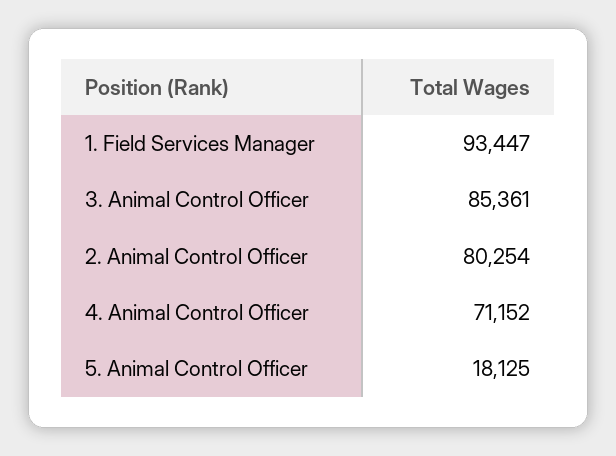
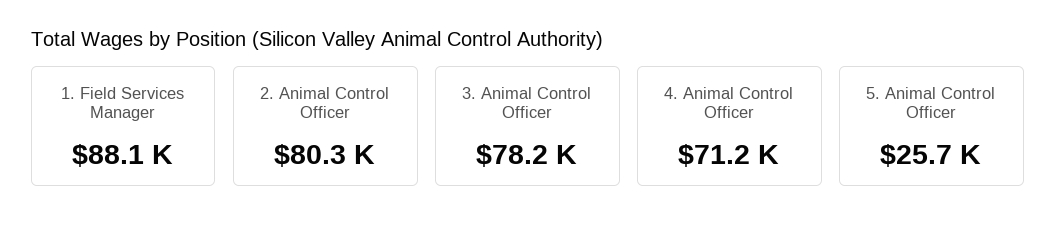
1. Field Services Manager: 93447 -> 88100
3. Animal Control Officer: 85361 -> 78200
5. Animal Control Officer: 18125 -> 25700

